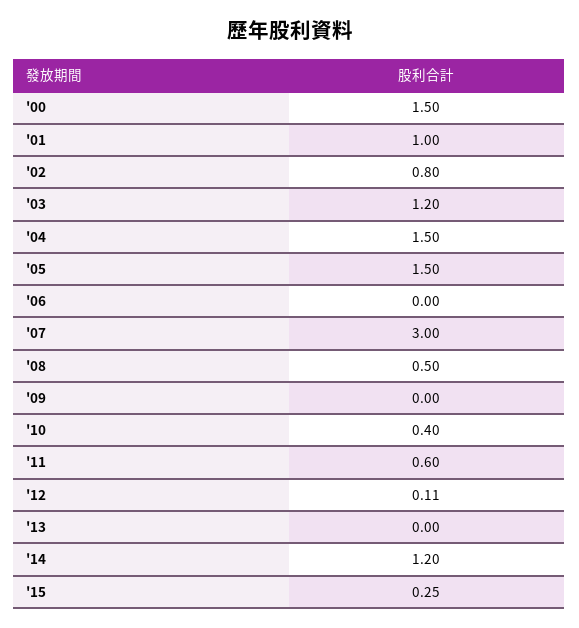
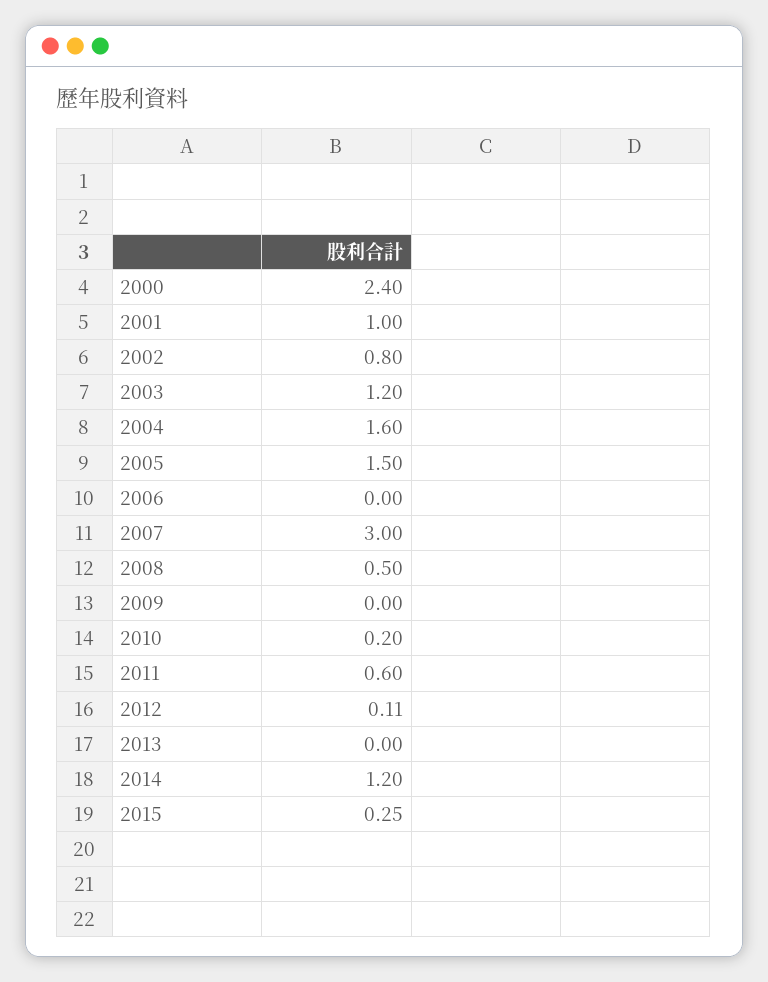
'00: 1.5 -> 2.4
'04: 1.5 -> 1.6
'10: 0.4 -> 0.2

